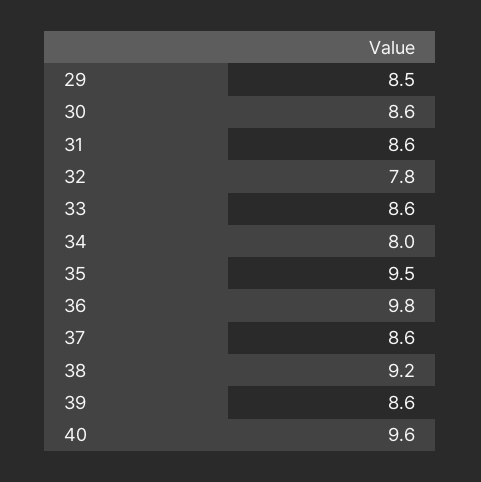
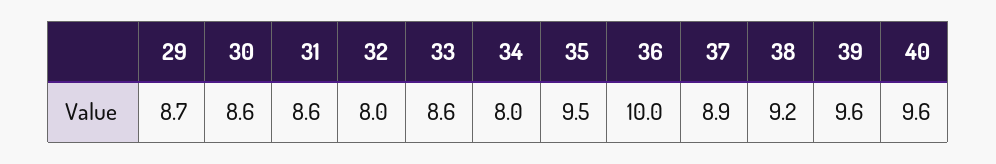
29: 8.5 -> 8.7
32: 7.8 -> 8
36: 9.8 -> 10
37: 8.6 -> 8.9
39: 8.6 -> 9.6

